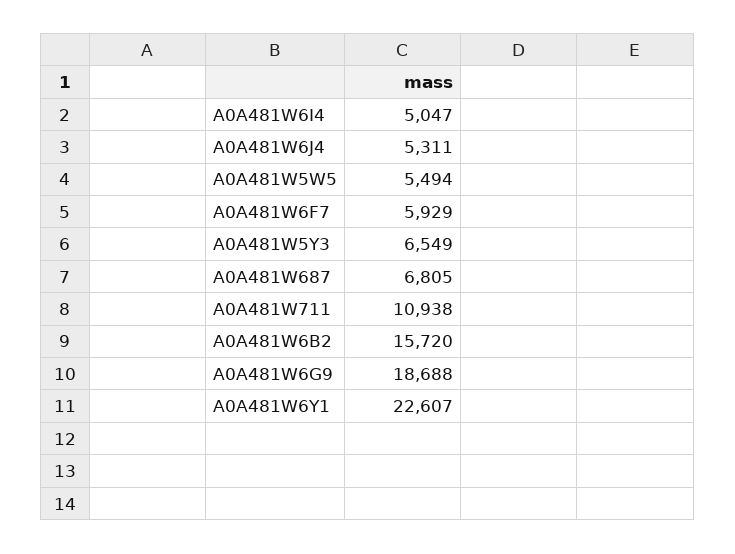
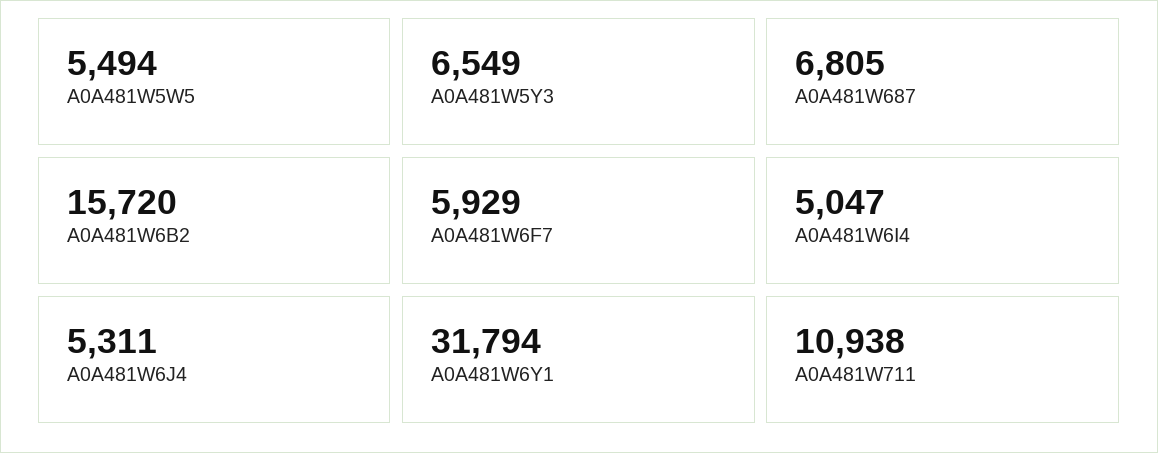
A0A481W6G9: 18688 -> none
A0A481W6Y1: 22607 -> 31794

